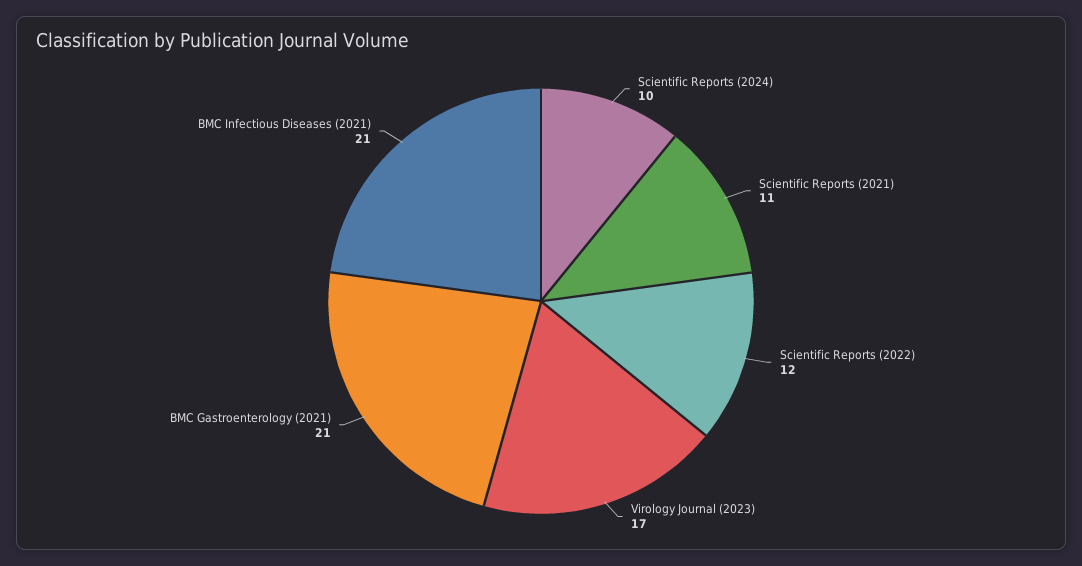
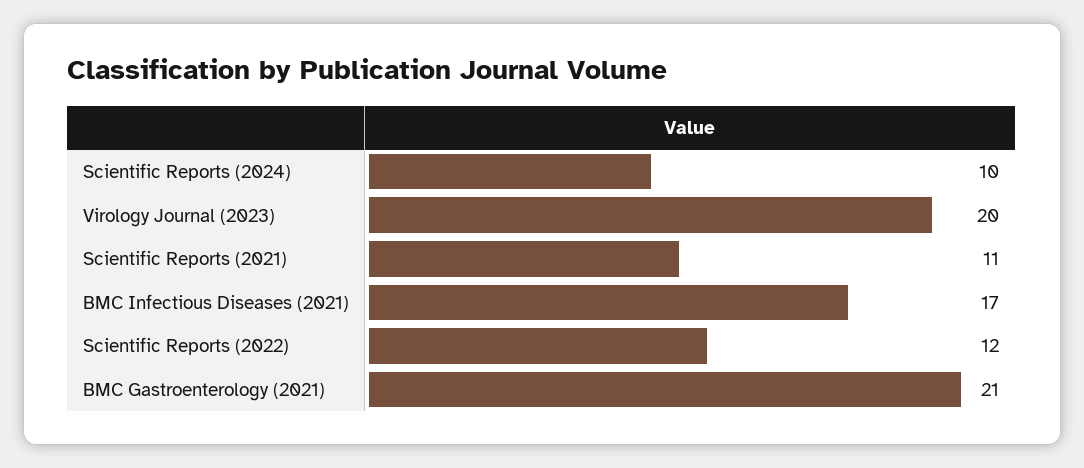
Virology Journal (2023): 17 -> 20
BMC Infectious Diseases (2021): 21 -> 17

